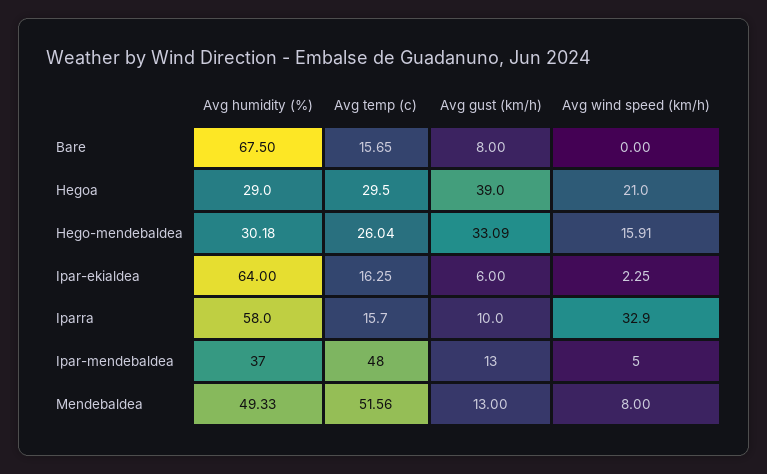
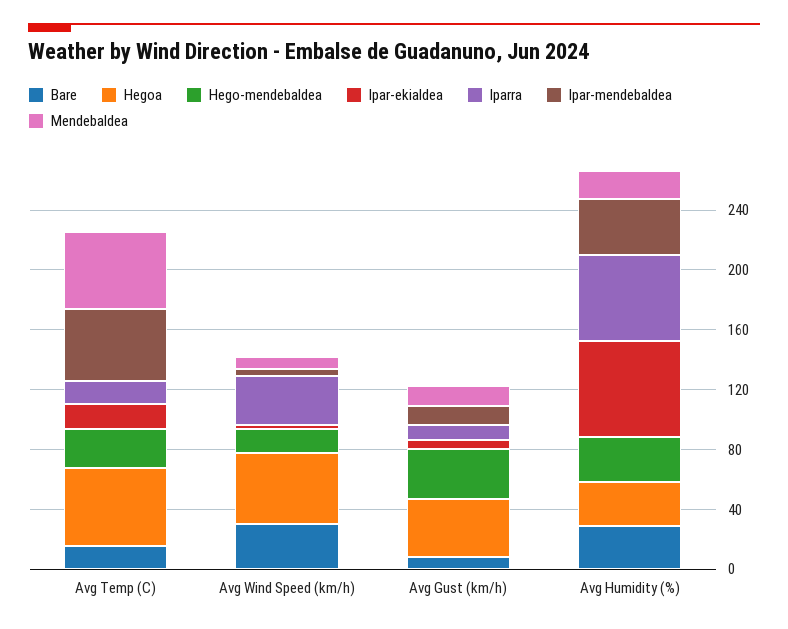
Bare, Avg humidity (%): 67.5 -> 30
Bare, Avg wind speed (km/h): 0 -> 30
Hegoa, Avg temp (c): 29.5 -> 50
Hegoa, Avg wind speed (km/h): 21 -> 50
Mendebaldea, Avg humidity (%): 49.33 -> 20

